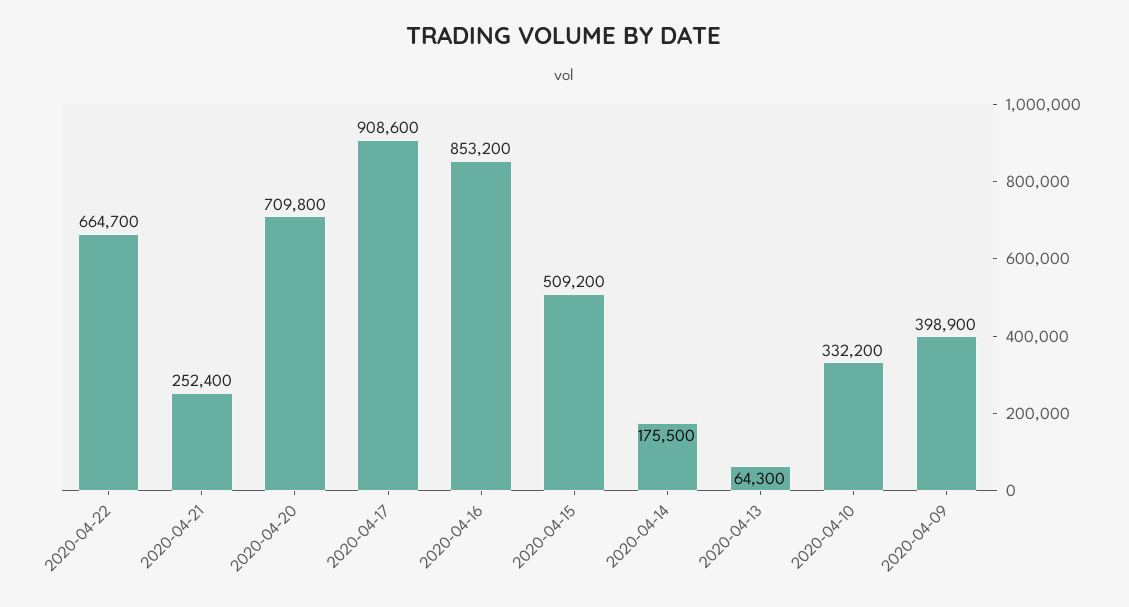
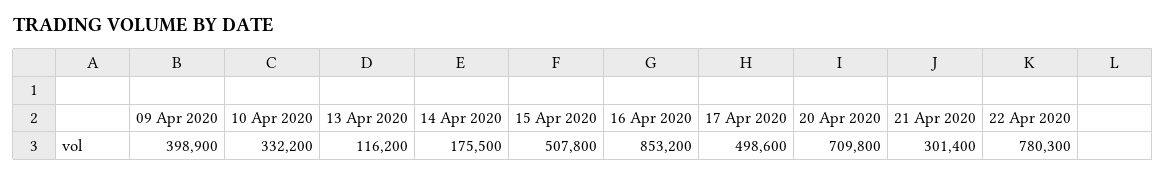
2020-04-22: 664700 -> 780300
2020-04-21: 252400 -> 301400
2020-04-17: 908600 -> 498600
2020-04-15: 509200 -> 507800
2020-04-13: 64300 -> 116200

